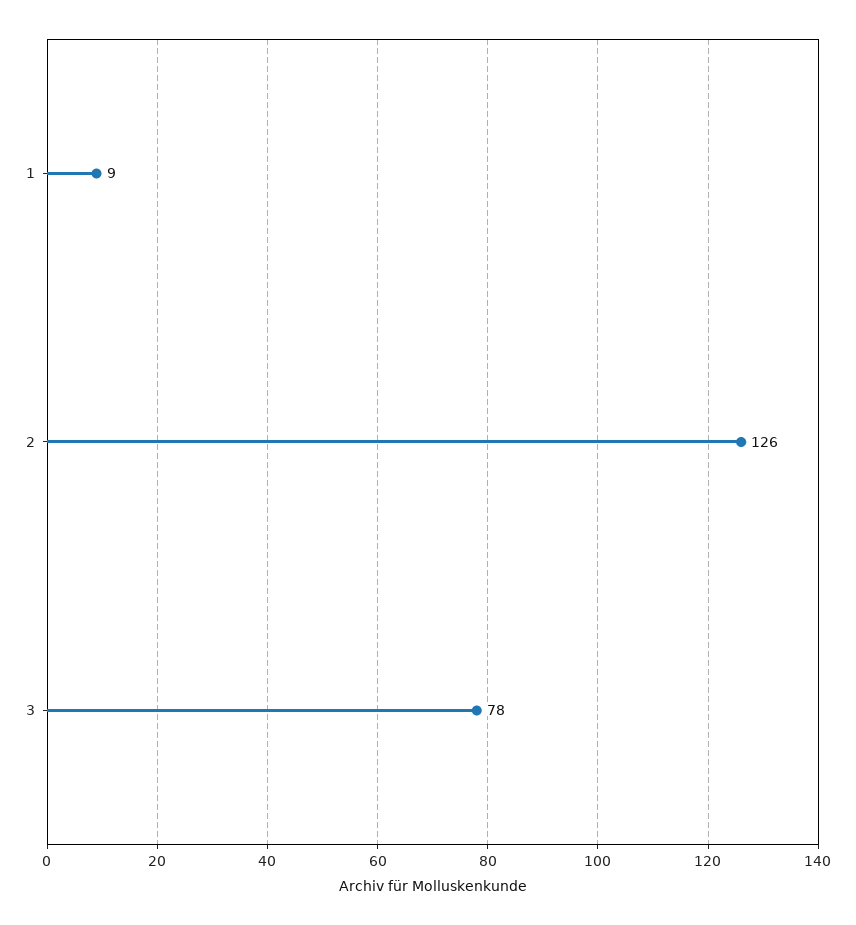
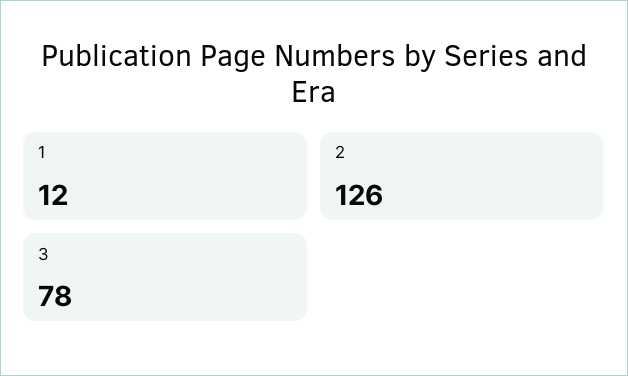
1: 9 -> 12

